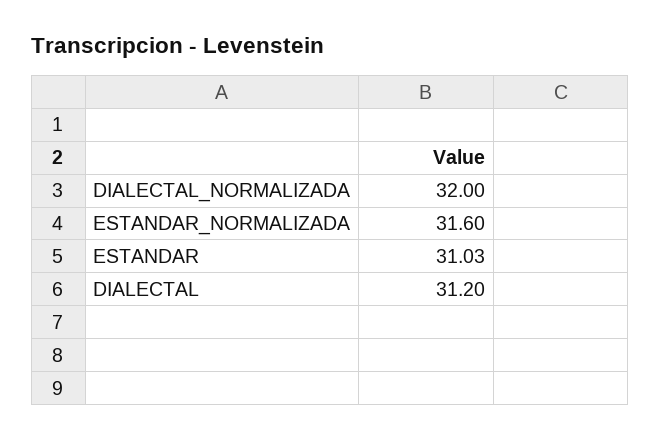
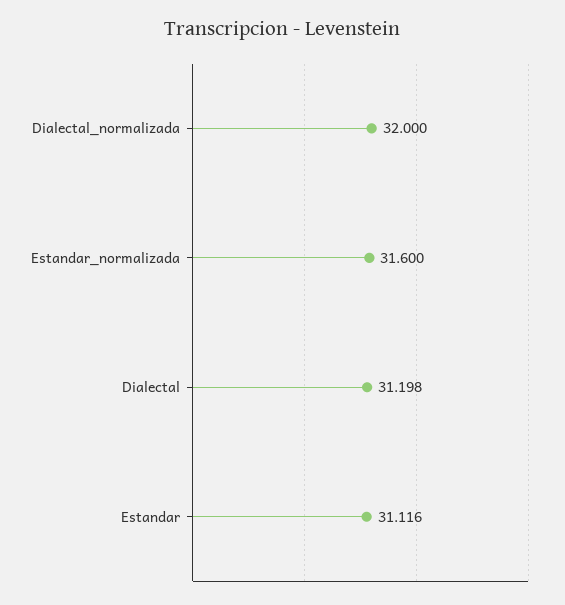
ESTANDAR: 31.03 -> 31.116

